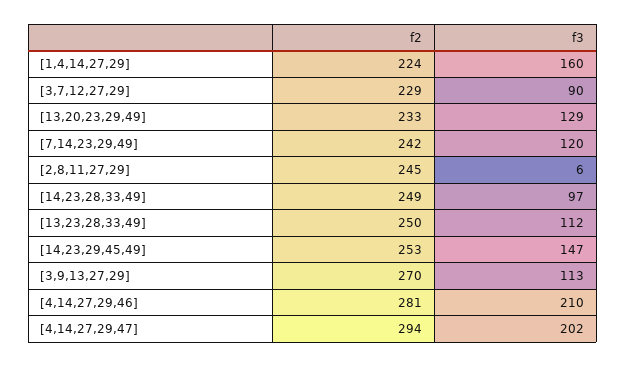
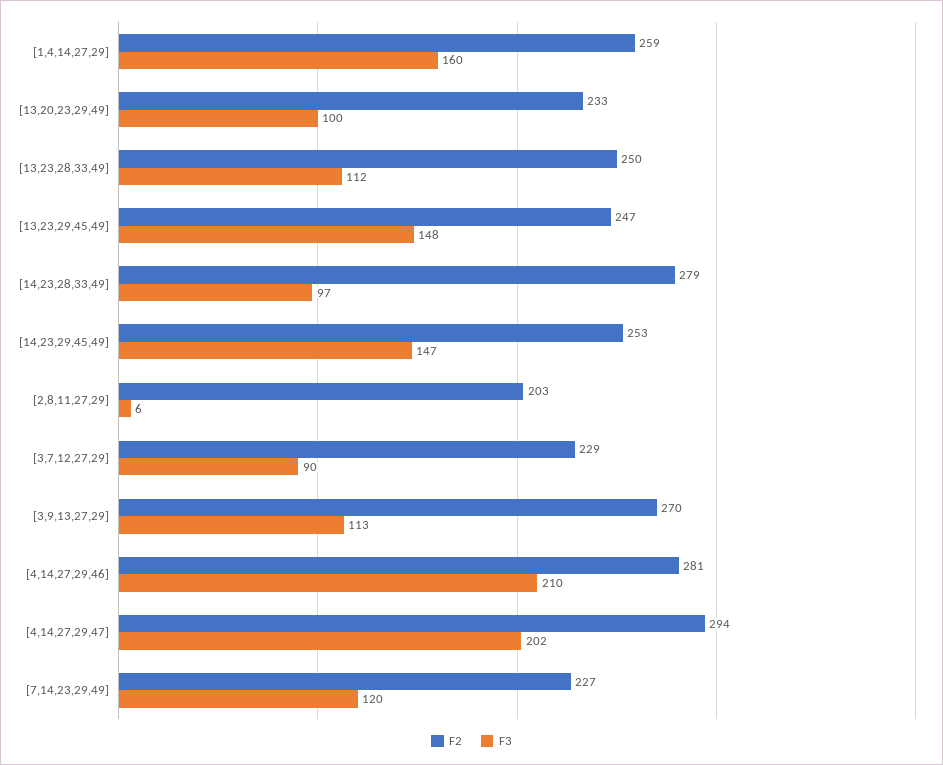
f2, [1,4,14,27,29]: 224 -> 259
f3, [13,20,23,29,49]: 129 -> 100
f2, [7,14,23,29,49]: 242 -> 227
f2, [2,8,11,27,29]: 245 -> 203
f2, [14,23,28,33,49]: 249 -> 279
f2, [13,23,29,45,49]: none -> 247
f3, [13,23,29,45,49]: none -> 148

